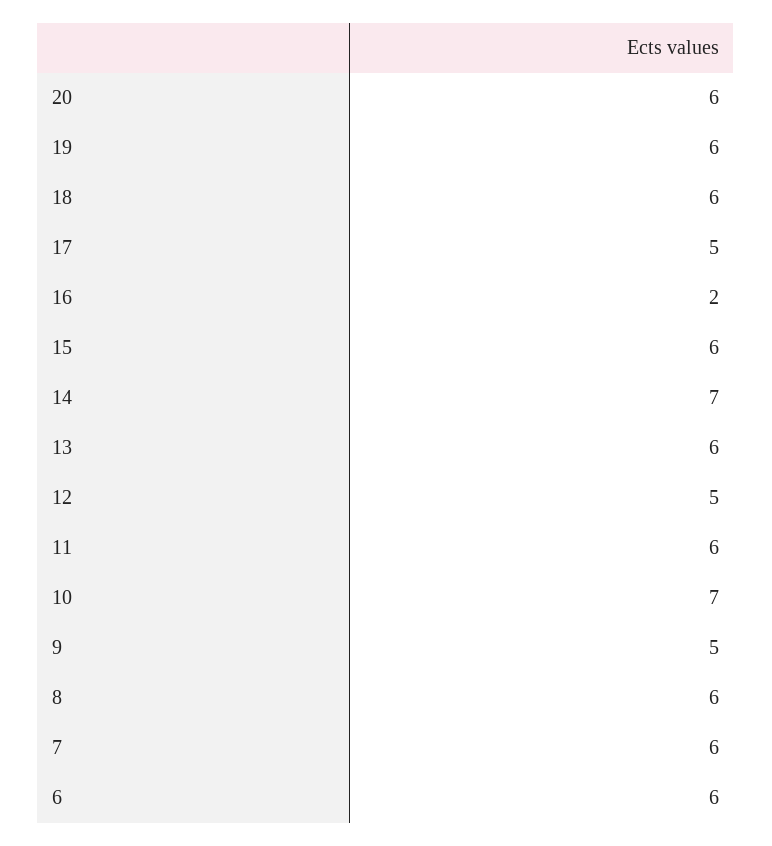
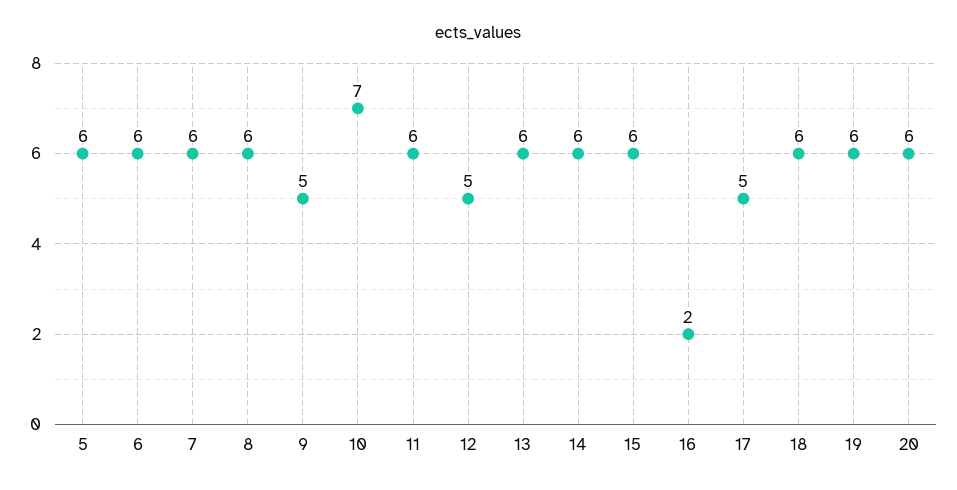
14: 7 -> 6
5: none -> 6

